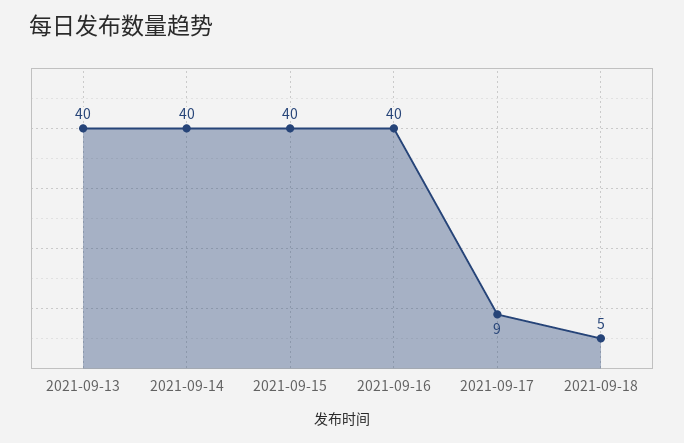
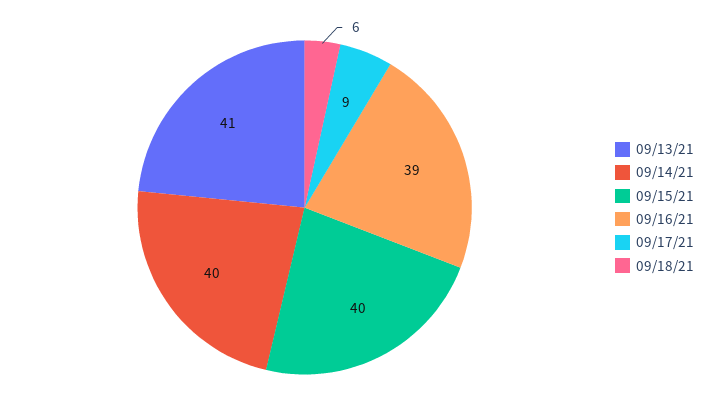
2021-09-13: 40 -> 41
2021-09-16: 40 -> 39
2021-09-18: 5 -> 6

